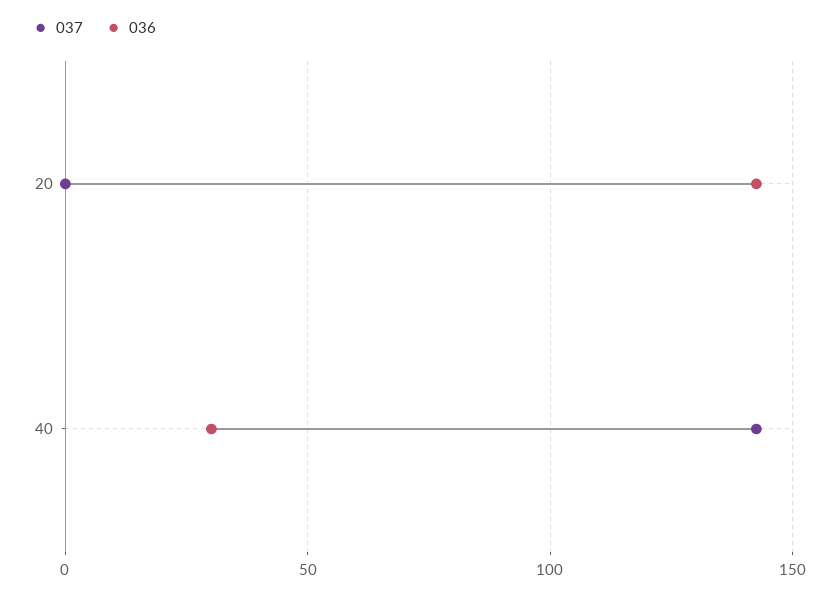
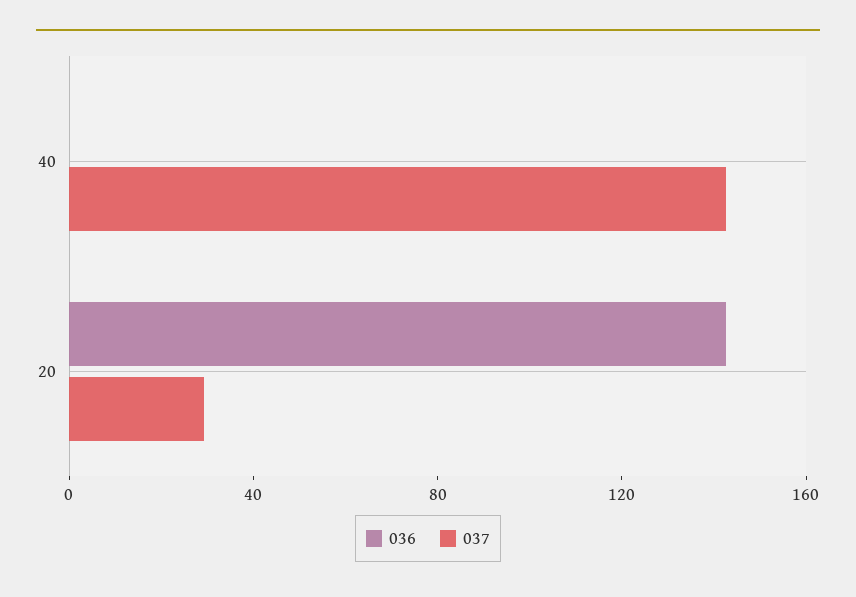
037, 20: 0 -> 30
036, 40: 30 -> 0

